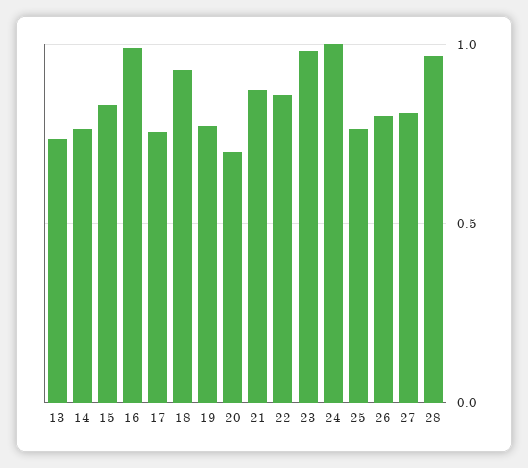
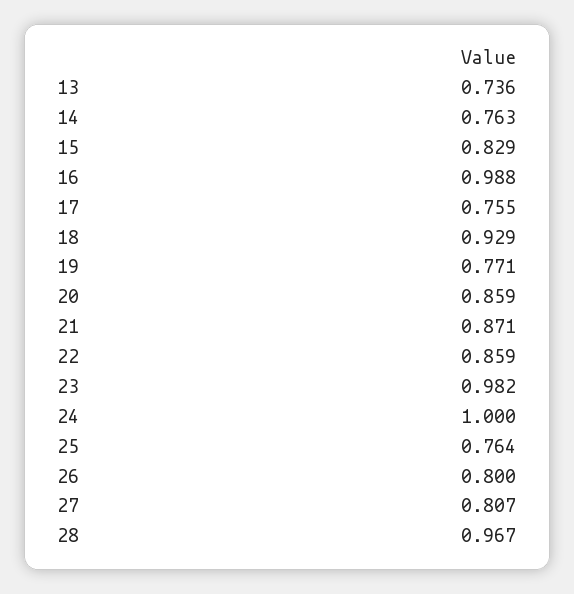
20: 0.7 -> 0.859

